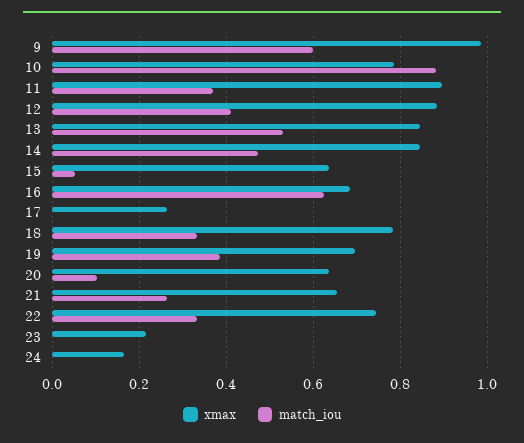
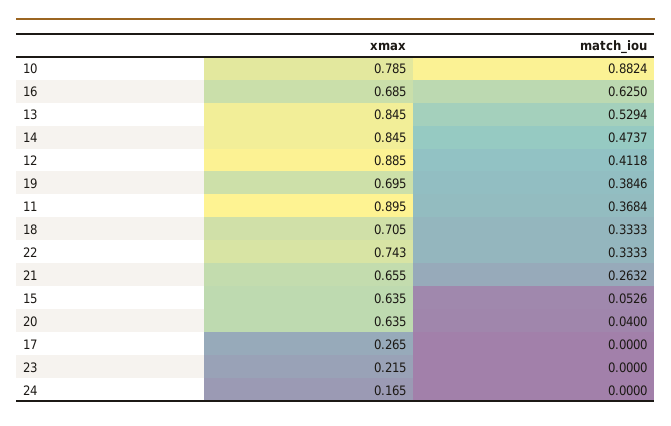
xmax, 9: 0.98 -> none
match_iou, 9: 0.6 -> none
xmax, 18: 0.78 -> 0.705
match_iou, 20: 0.1 -> 0.04

